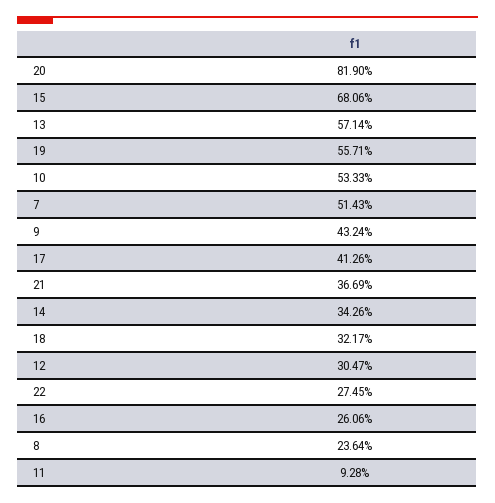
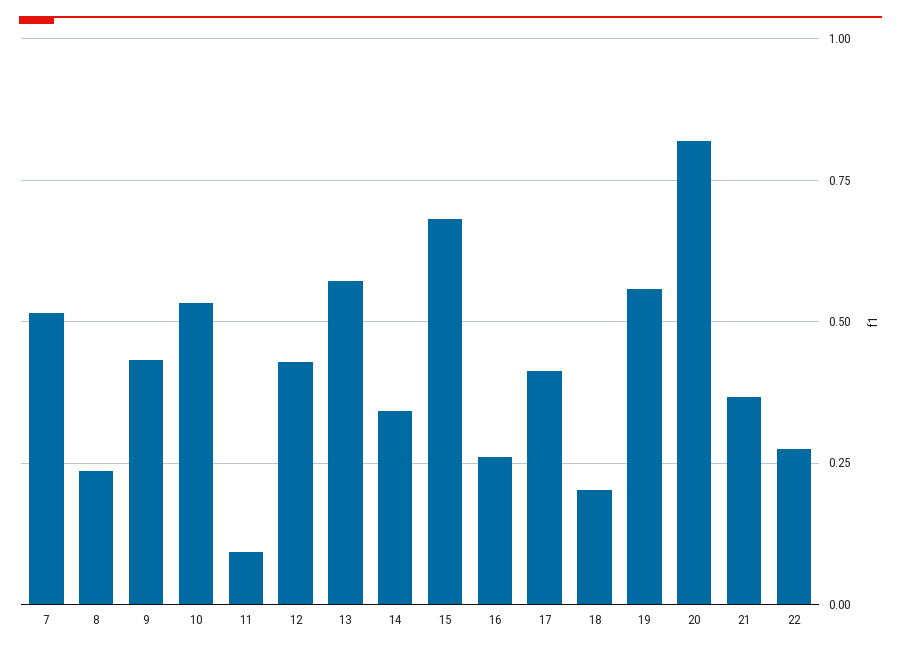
18: 0.3217 -> 0.2
12: 0.3047 -> 0.425

